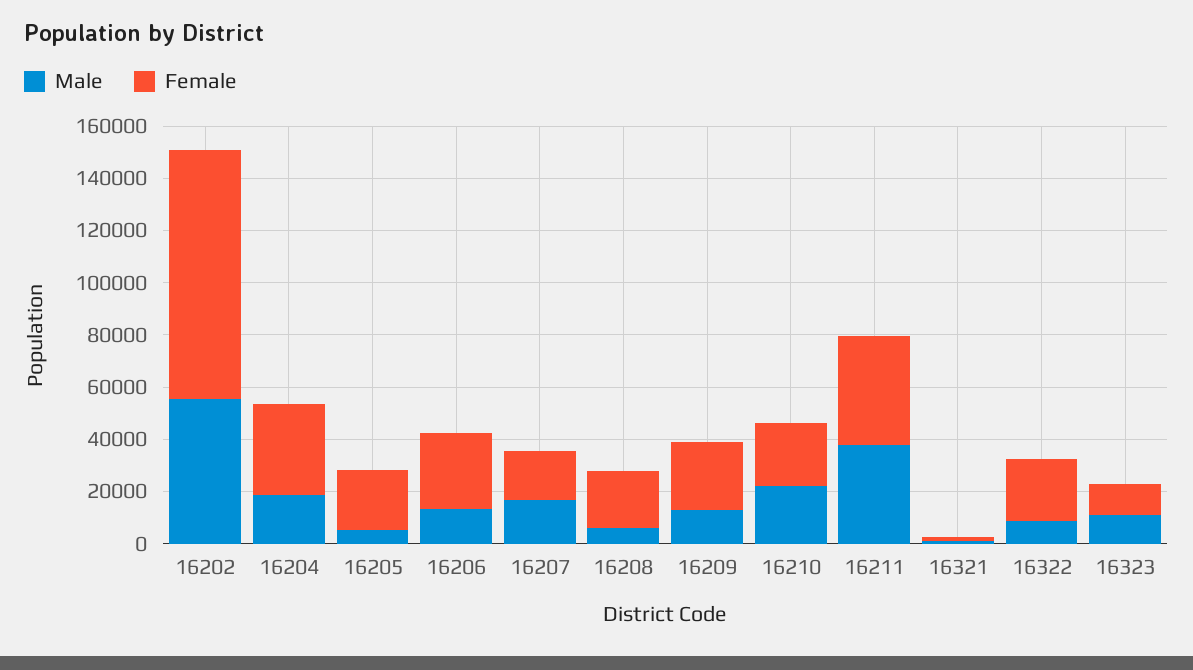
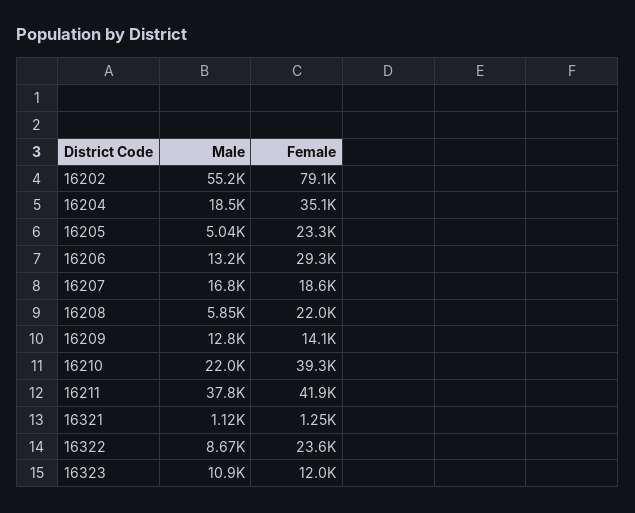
Female, 16202: 95000 -> 79100
Female, 16209: 25000 -> 14100
Female, 16210: 25000 -> 39300

